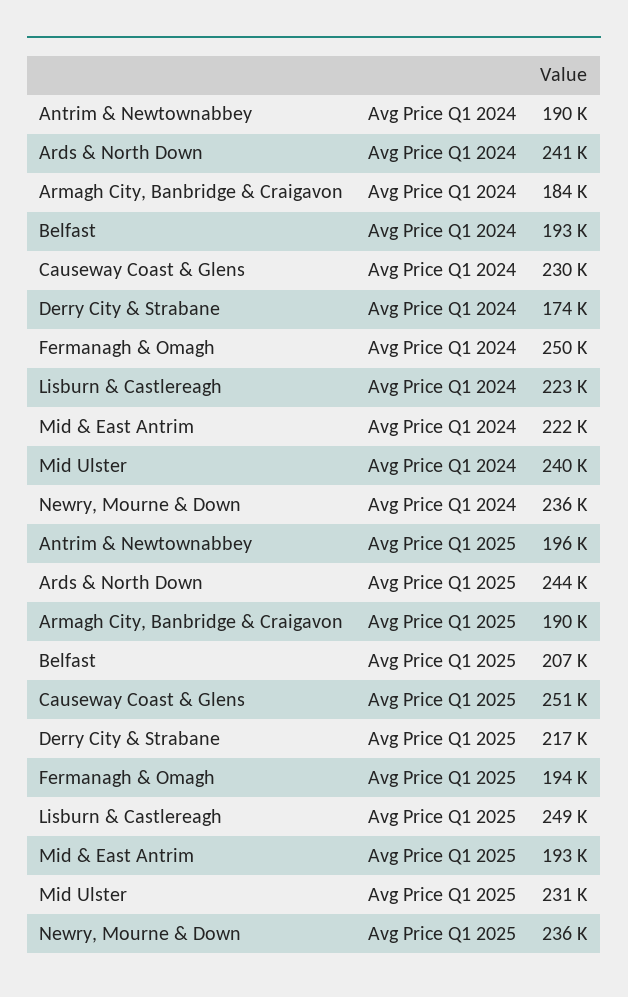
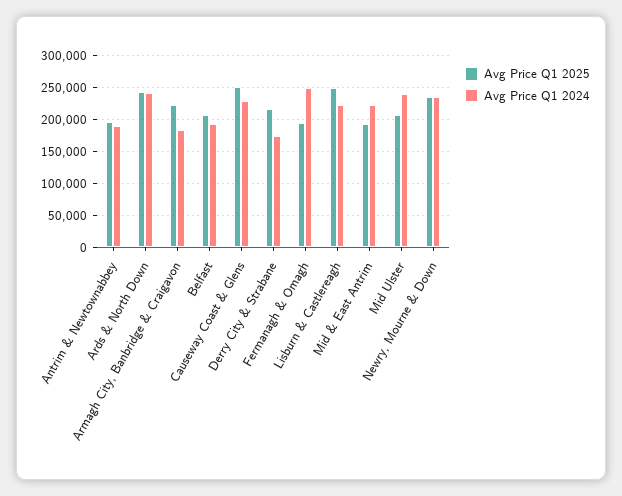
Avg Price Q1 2025, Armagh City, Banbridge & Craigavon: 190000 -> 220000
Avg Price Q1 2025, Mid Ulster: 231000 -> 210000

